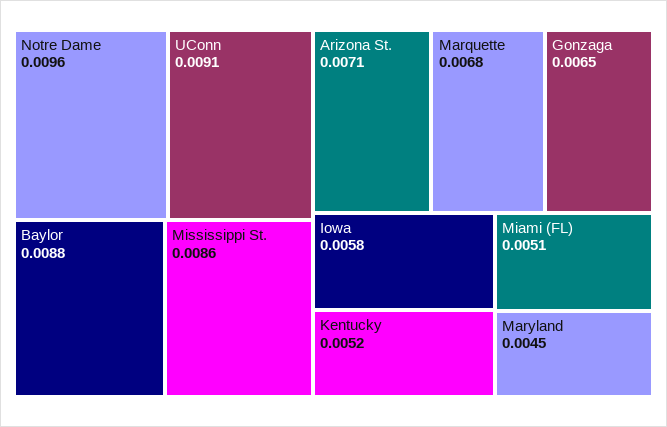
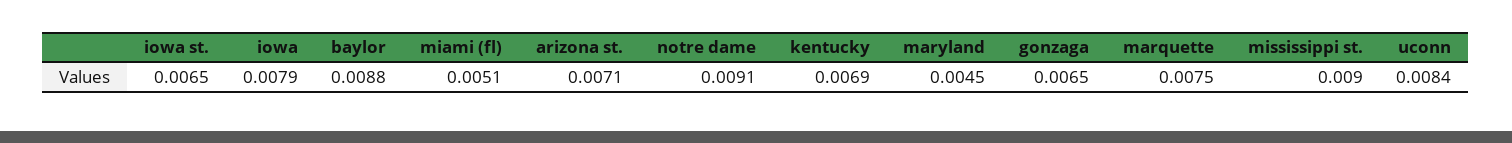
Notre Dame: 0.0096 -> 0.0091
UConn: 0.0091 -> 0.0084
Mississippi St.: 0.0086 -> 0.009
Marquette: 0.0068 -> 0.0075
Iowa: 0.0058 -> 0.0079
Kentucky: 0.0052 -> 0.0069
iowa st.: none -> 0.0065

